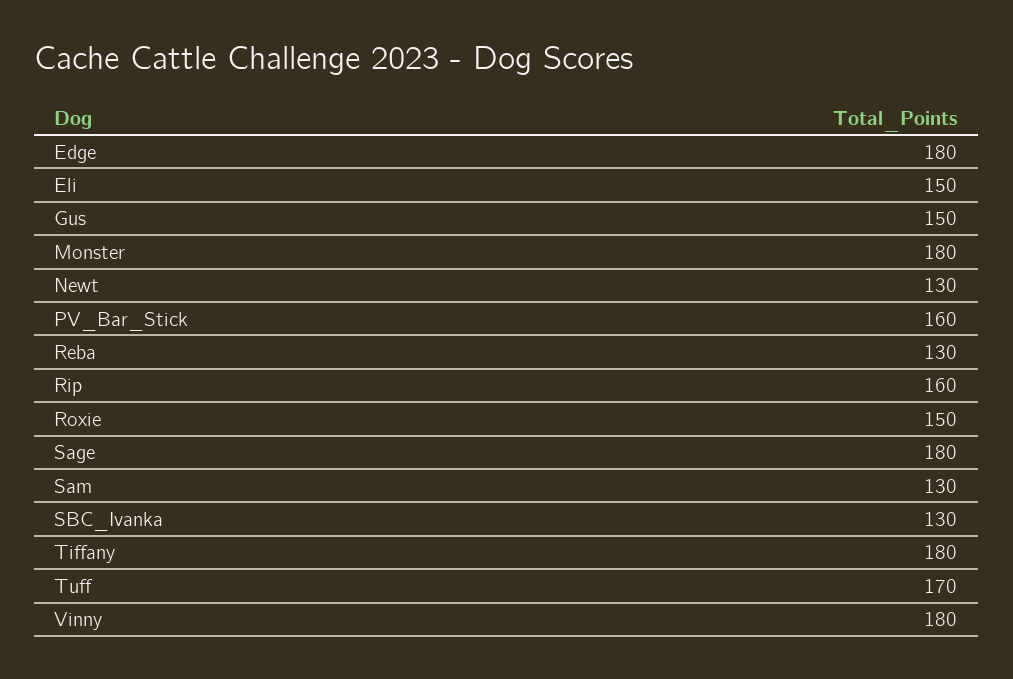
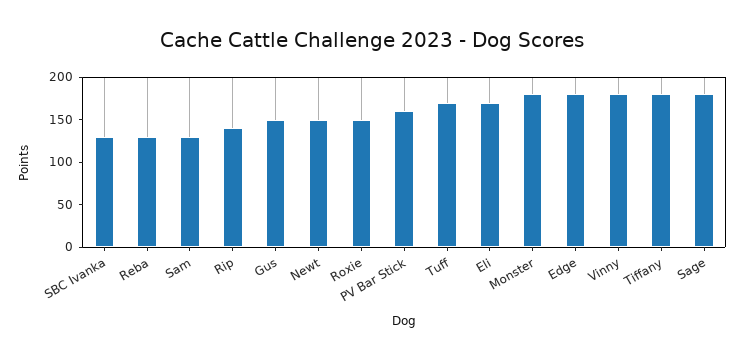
Eli: 150 -> 170
Newt: 130 -> 150
Rip: 160 -> 140

